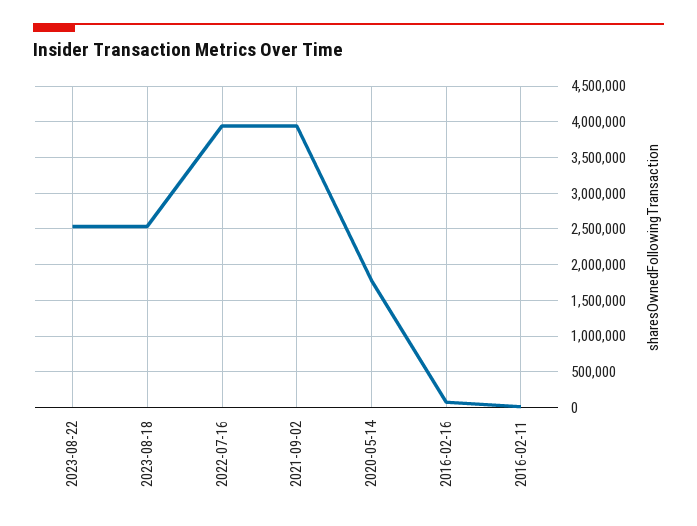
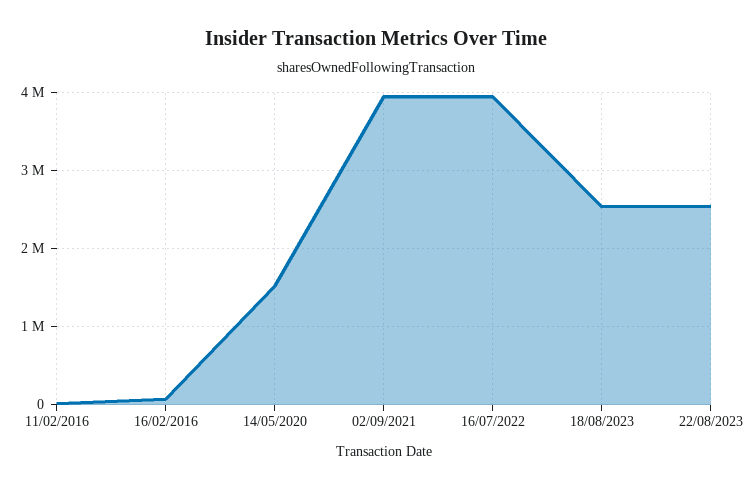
2020-05-14: 1800000 -> 1500000

